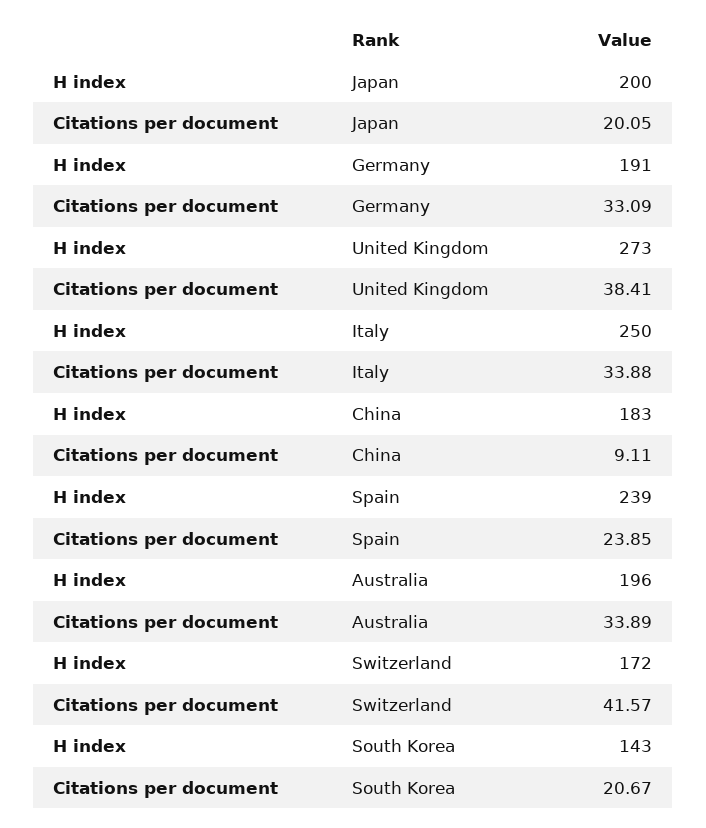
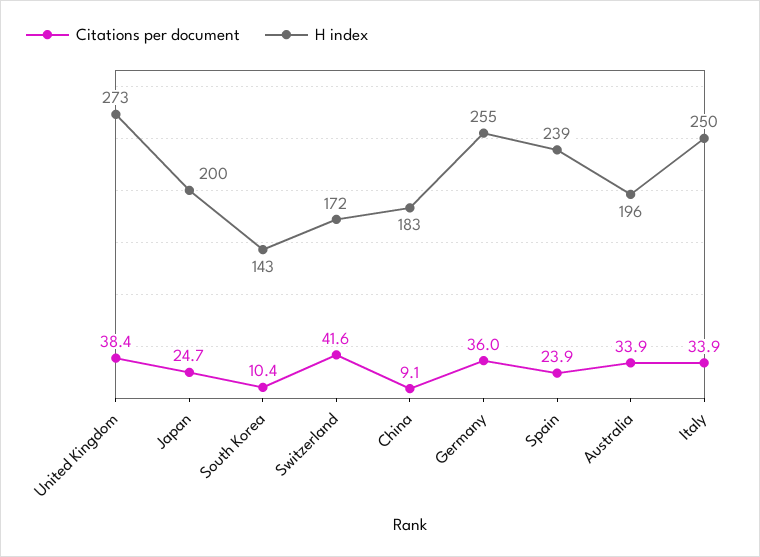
Citations per document, Japan: 20.05 -> 24.7
H index, Germany: 191 -> 255
Citations per document, Germany: 33.09 -> 36
Citations per document, South Korea: 20.67 -> 10.4

